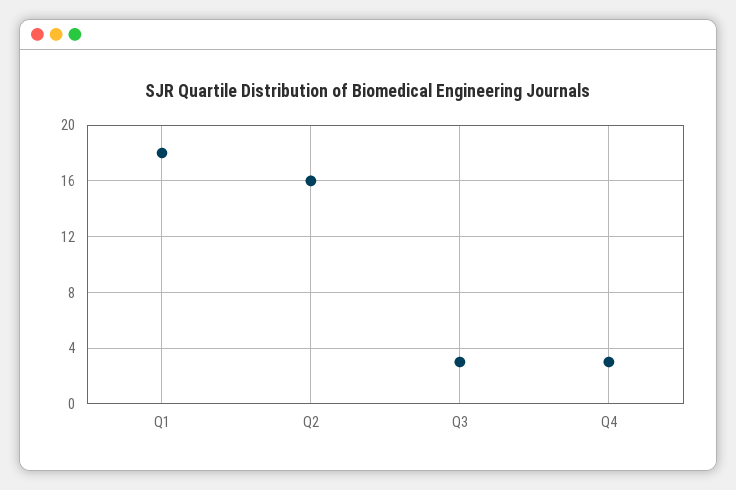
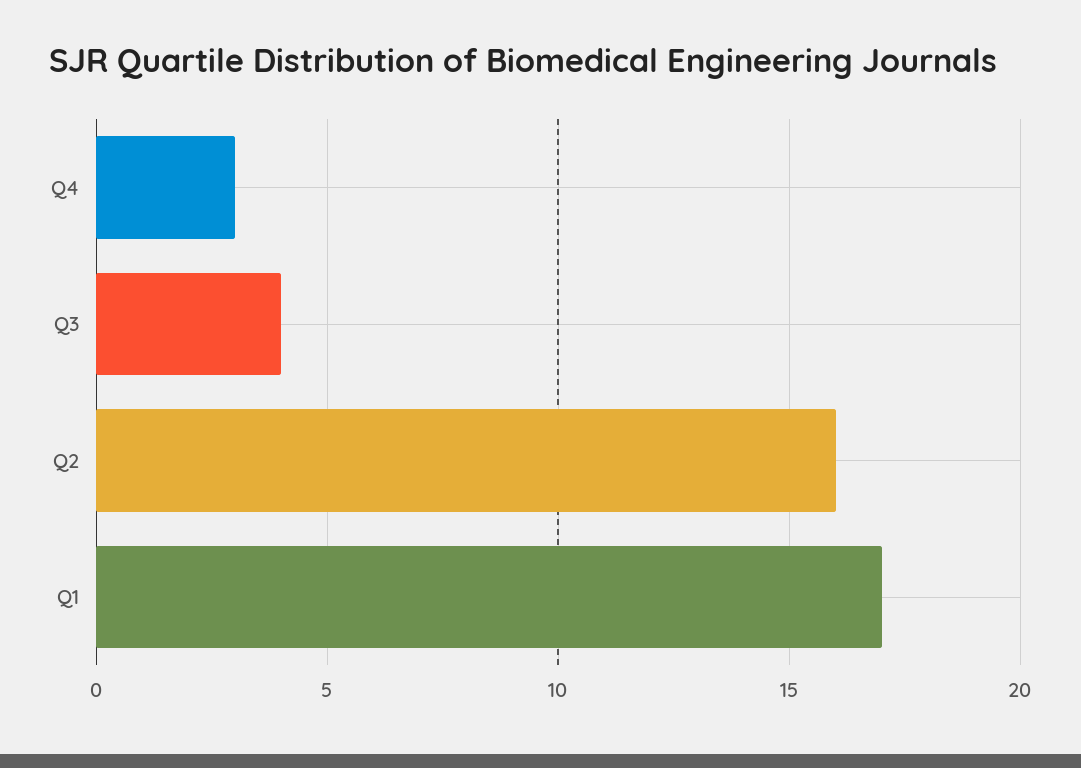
Q1: 18 -> 17
Q3: 3 -> 4

